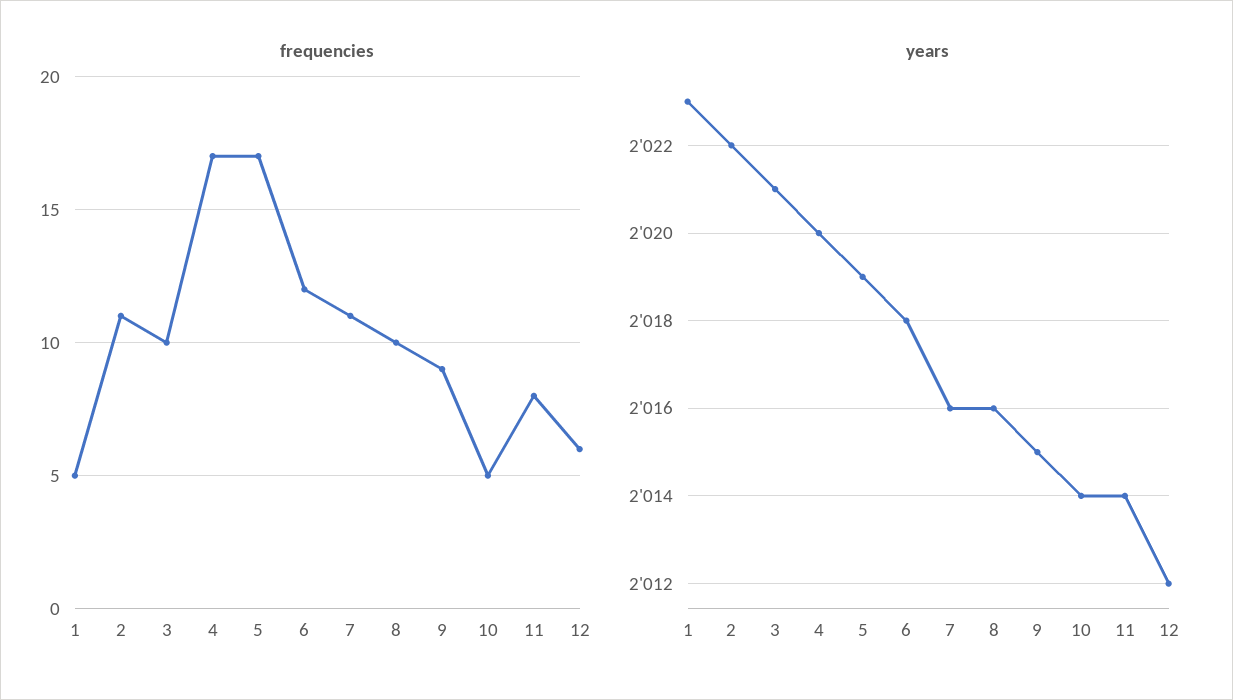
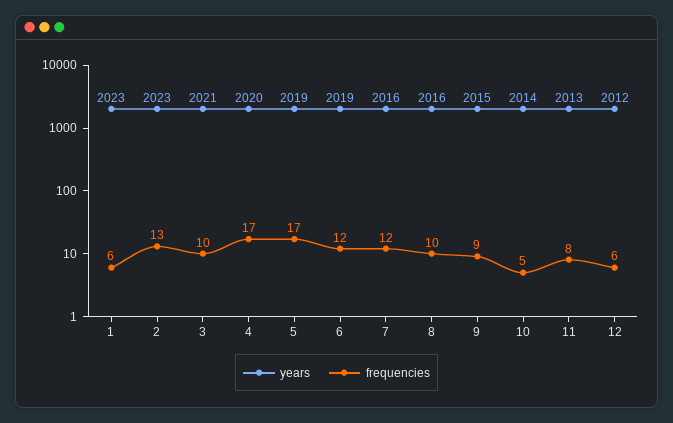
frequencies, 1: 5 -> 6
frequencies, 2: 11 -> 13
frequencies, 7: 11 -> 12
years, 2: 2022 -> 2023
years, 6: 2018 -> 2019
years, 11: 2014 -> 2013

